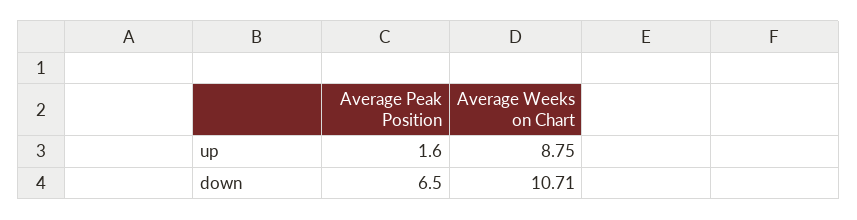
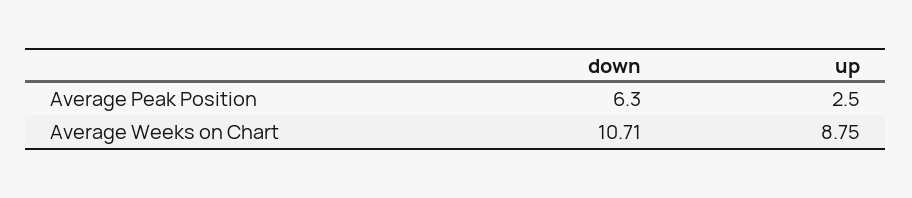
Average Peak Position, up: 1.6 -> 2.5
Average Peak Position, down: 6.5 -> 6.3

